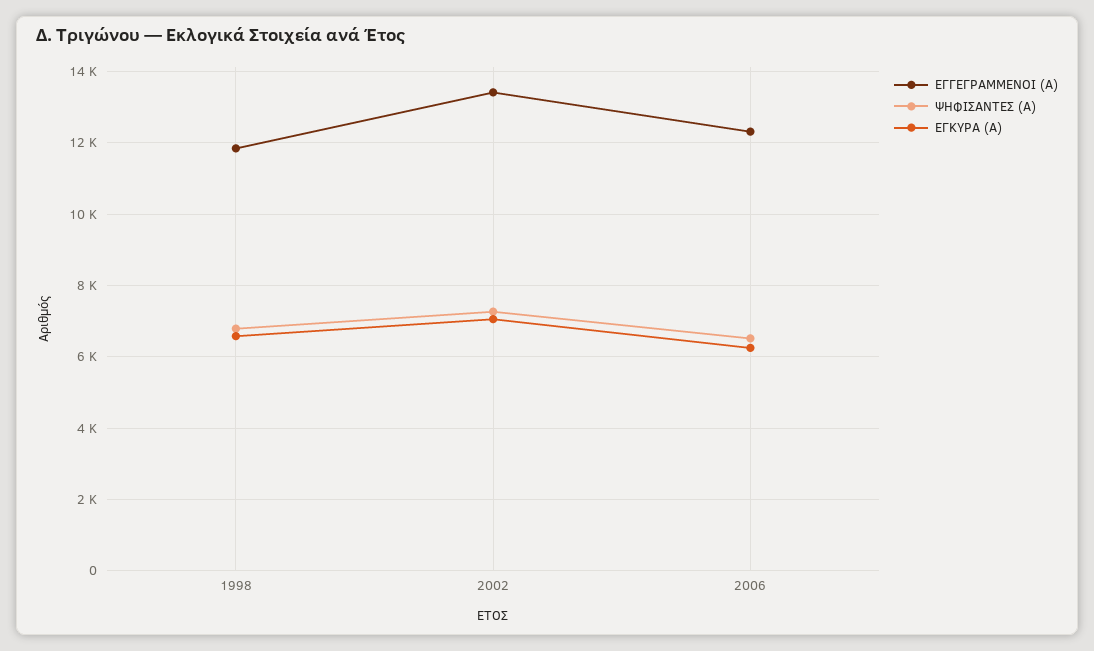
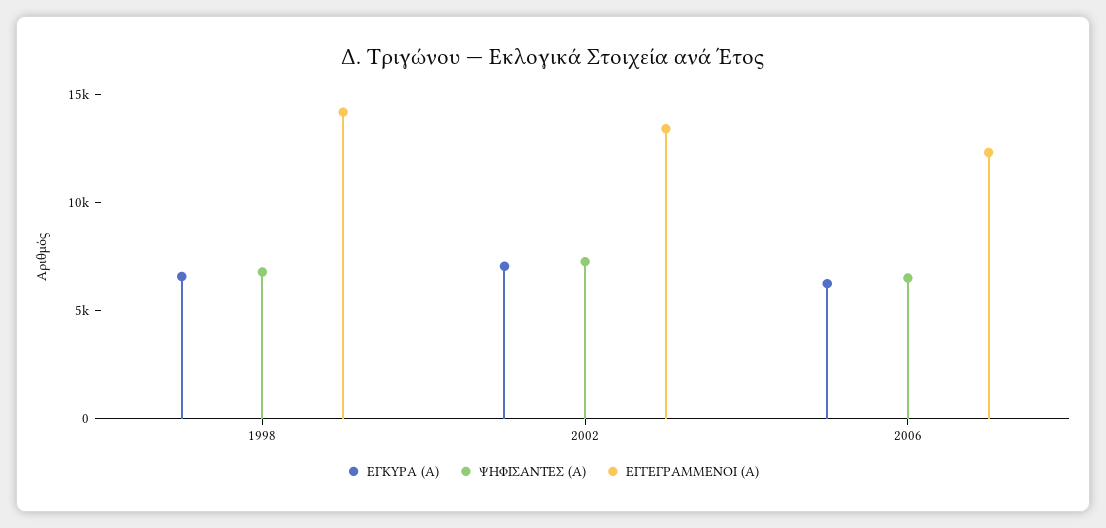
ΕΓΓΕΓΡΑΜΜΕΝΟΙ (Α), 1998: 11800 -> 14000

